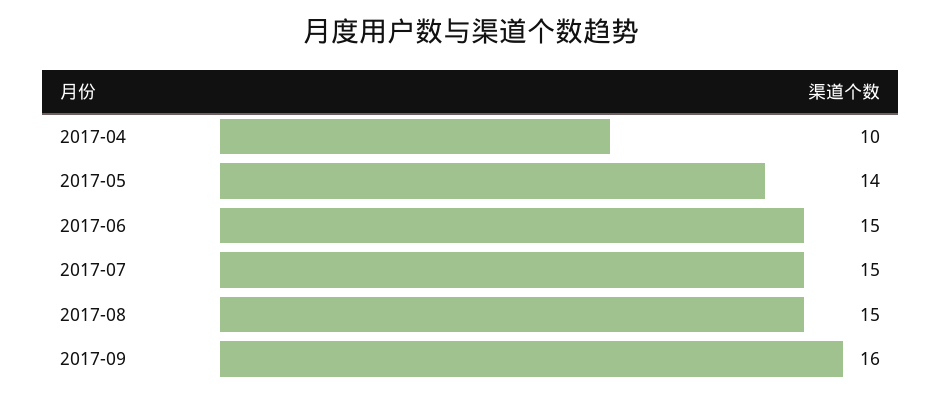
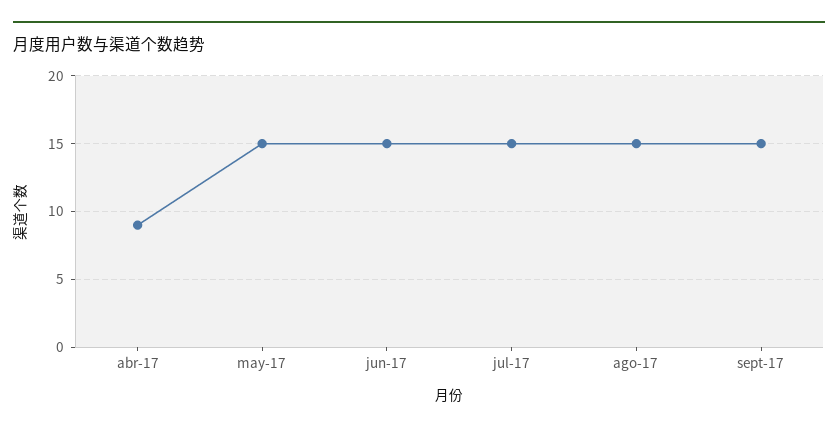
2017-04: 10 -> 9
2017-05: 14 -> 15
2017-09: 16 -> 15

